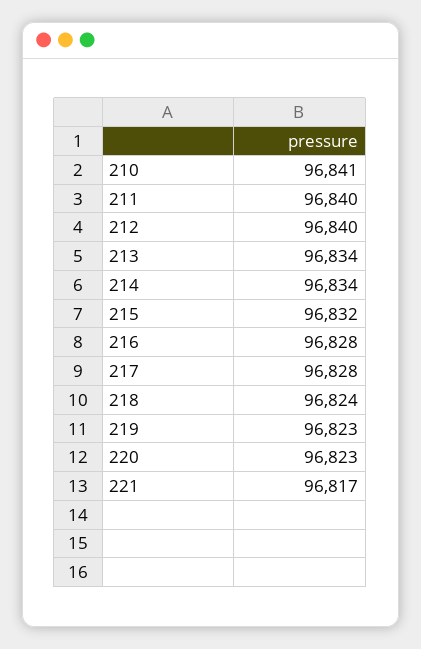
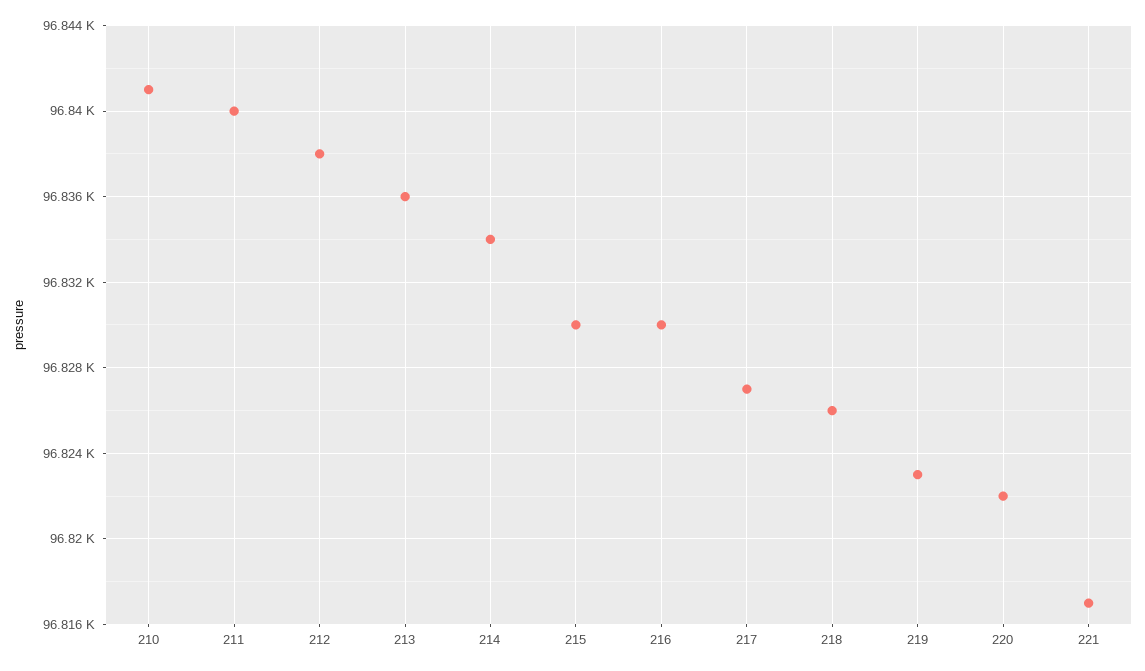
212: 96840 -> 96838
213: 96834 -> 96836
215: 96832 -> 96830
216: 96828 -> 96830
217: 96828 -> 96827
218: 96824 -> 96826
220: 96823 -> 96822

